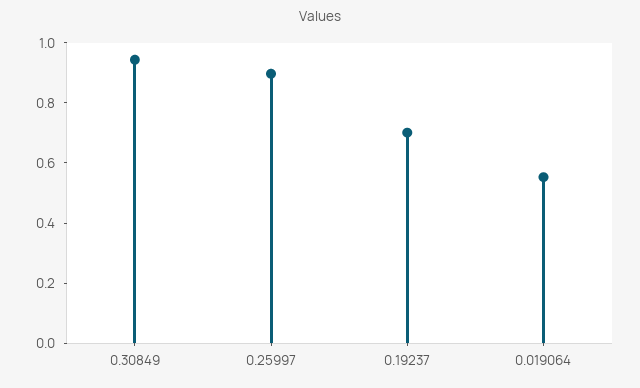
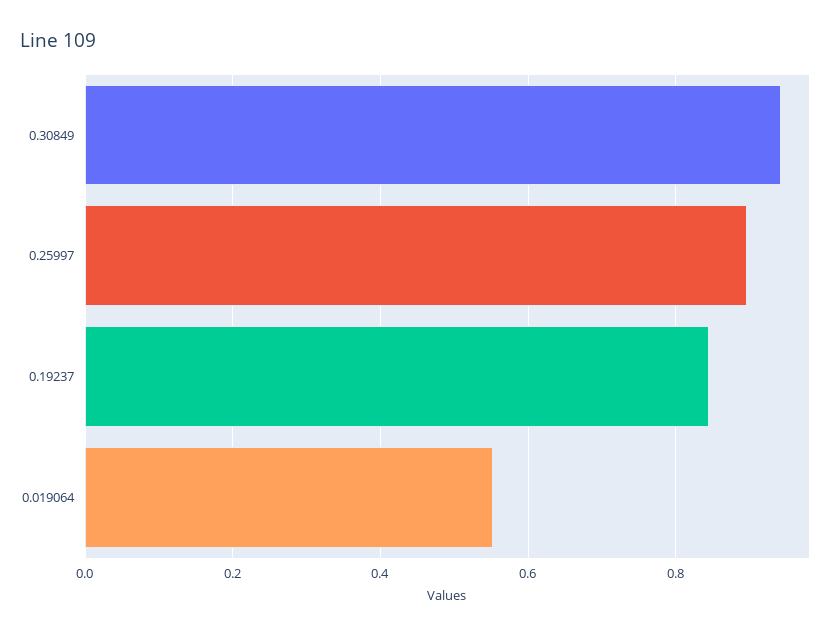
0.19237: 0.7 -> 0.84

